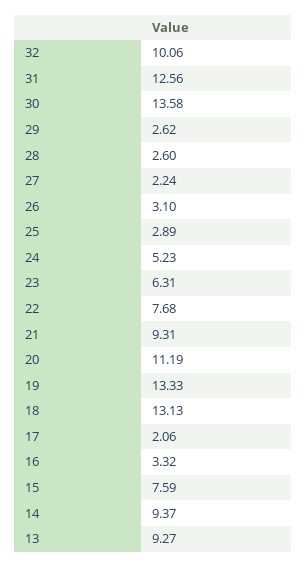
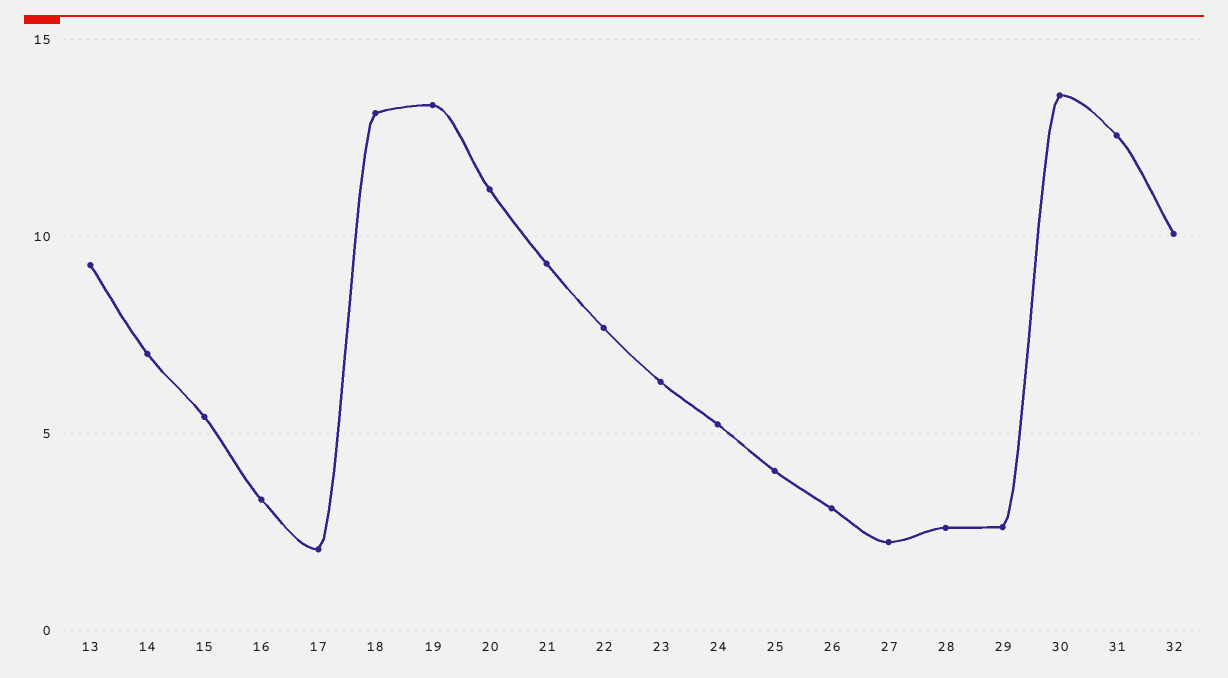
25: 2.89 -> 4
15: 7.59 -> 5.5
14: 9.37 -> 7

